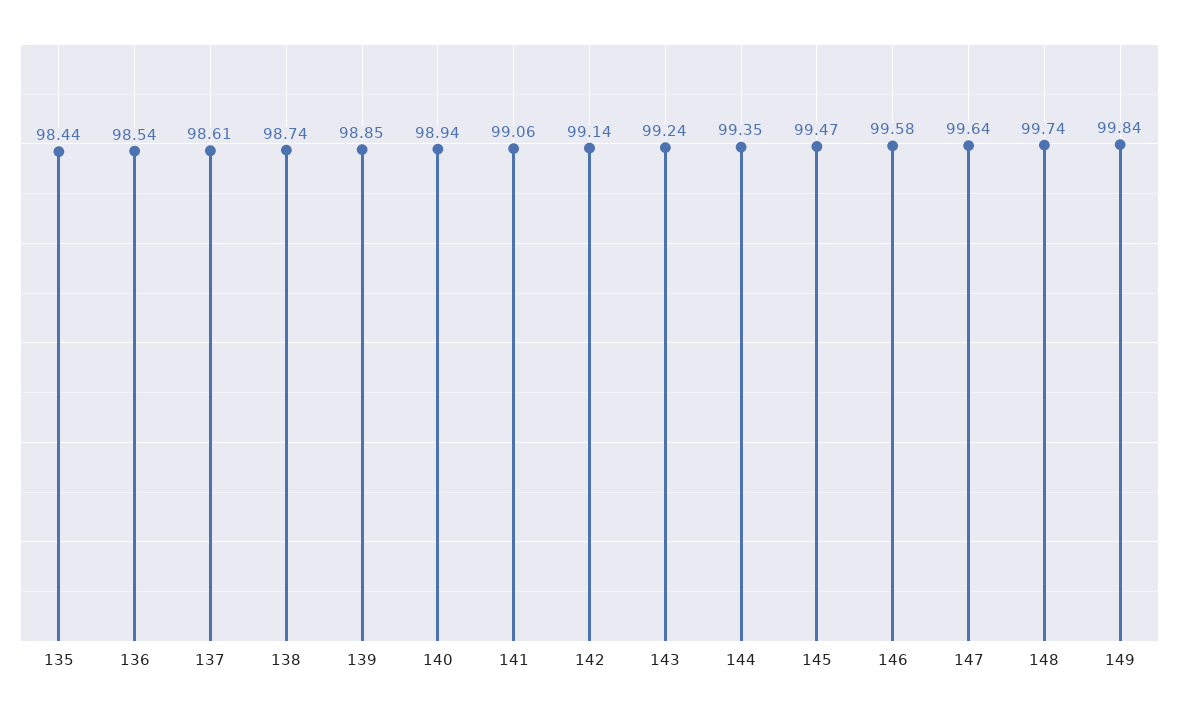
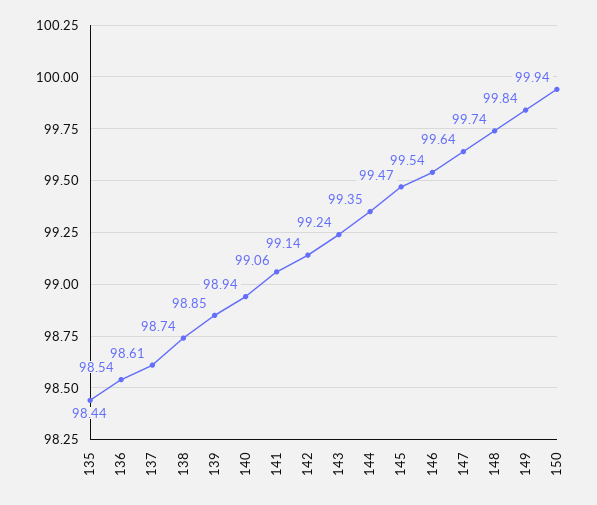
146: 99.58 -> 99.54
150: none -> 99.94

